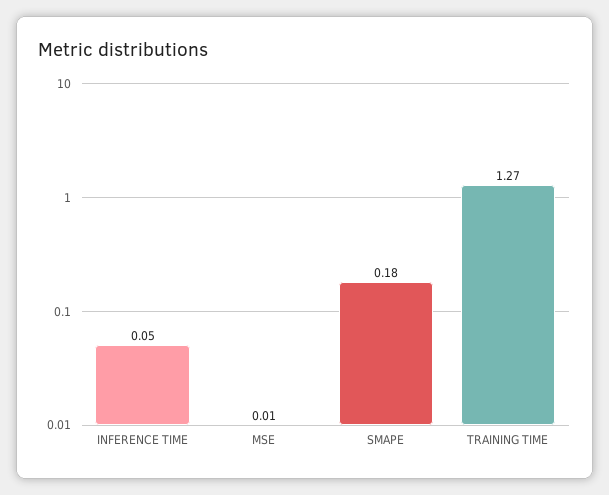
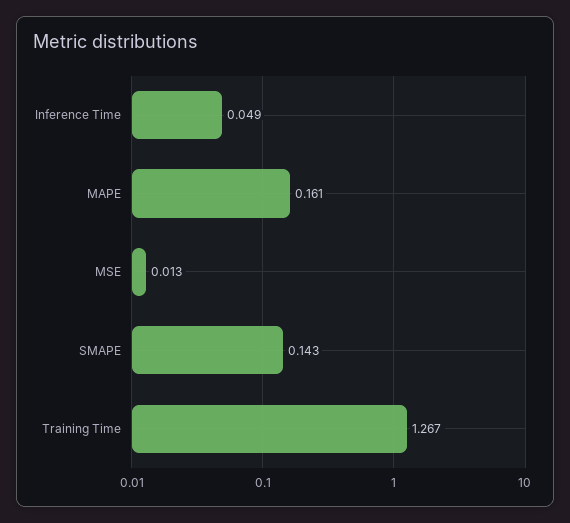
SMAPE: 0.18 -> 0.143
MAPE: none -> 0.161

